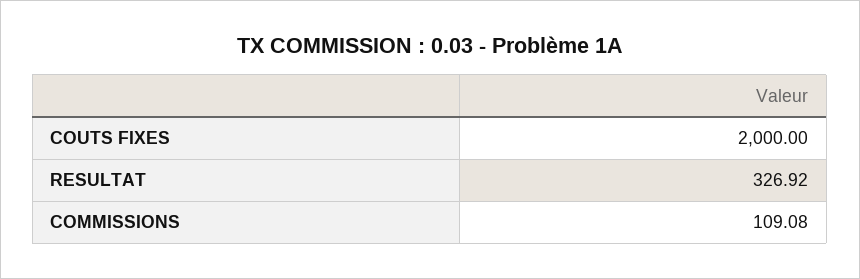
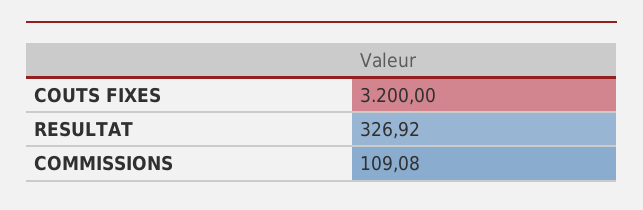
COUTS FIXES: 2000 -> 3200

